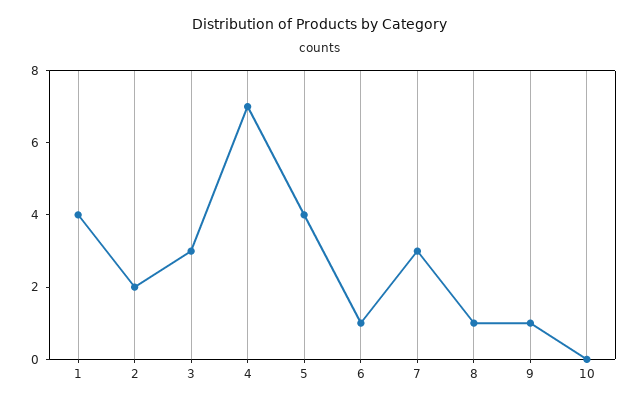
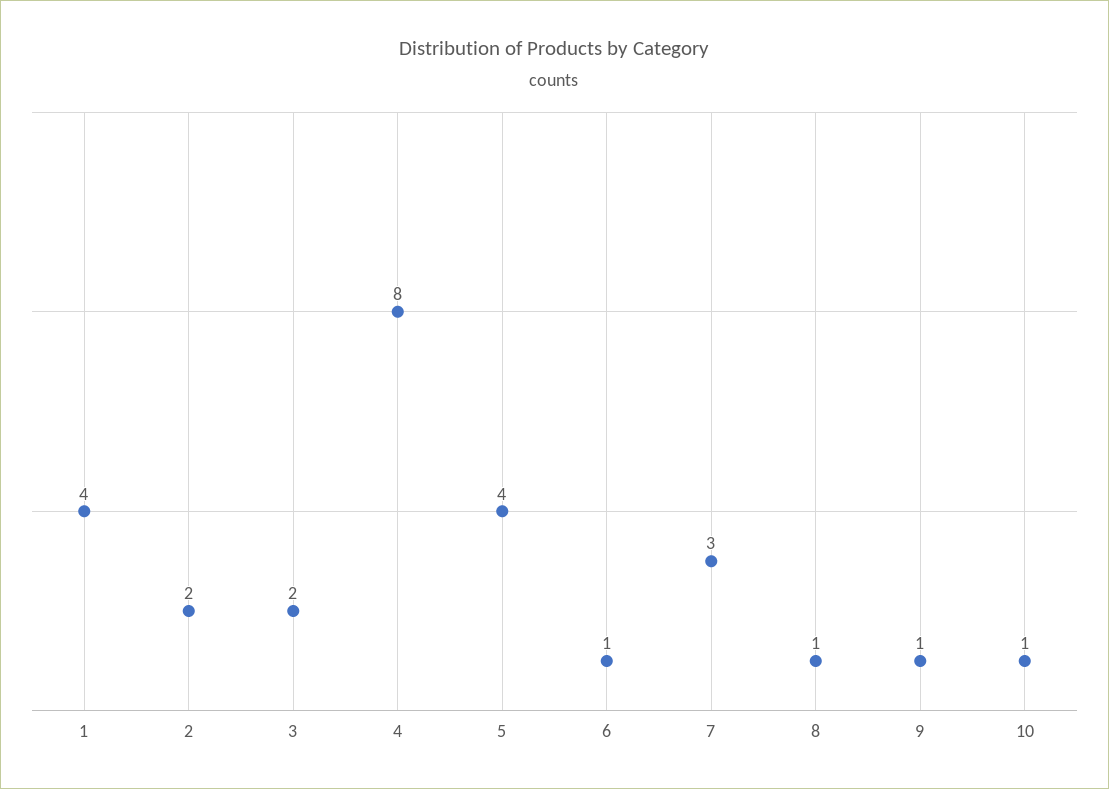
3: 3 -> 2
4: 7 -> 8
10: 0 -> 1

